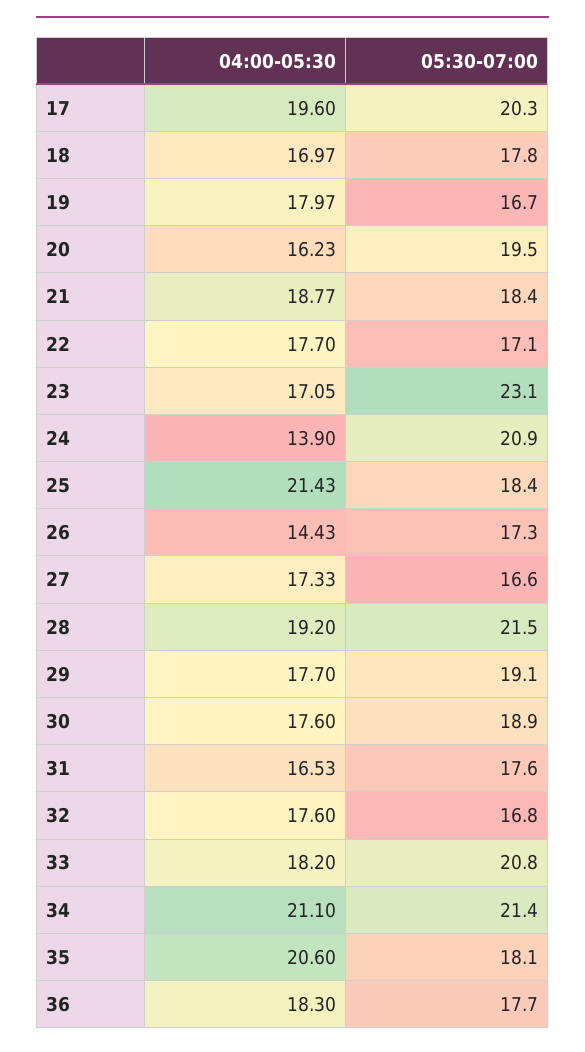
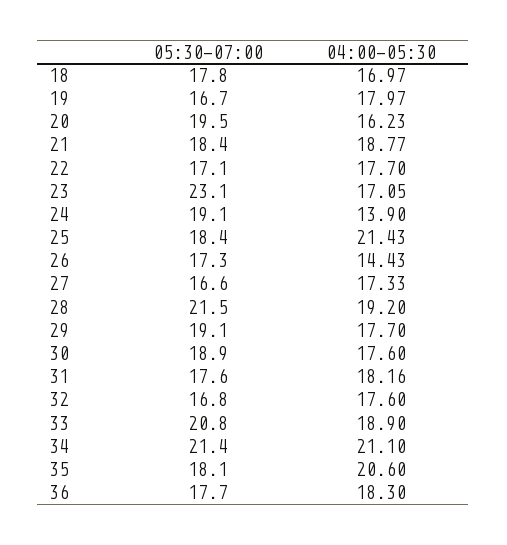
04:00-05:30, 17: 19.6 -> none
05:30-07:00, 17: 20.3 -> none
05:30-07:00, 24: 20.9 -> 19.1
04:00-05:30, 31: 16.53 -> 18.16
04:00-05:30, 33: 18.2 -> 18.9

